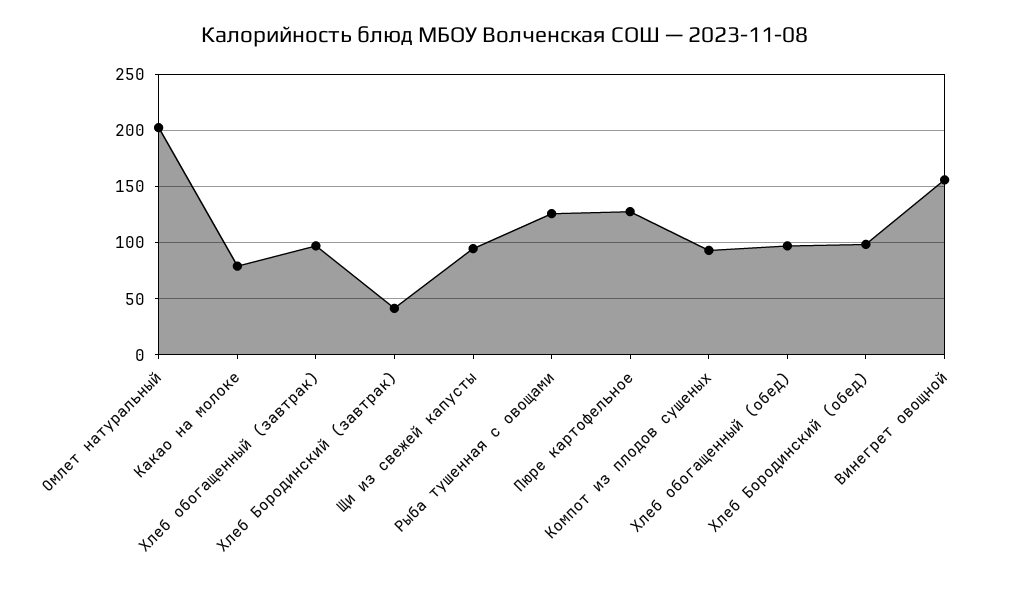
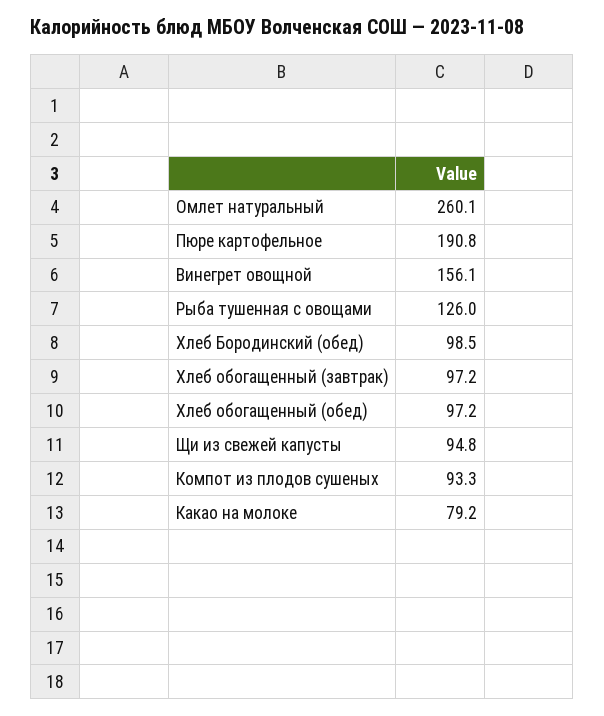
Омлет натуральный: 200 -> 260.1
Хлеб Бородинский (завтрак): 40 -> none
Пюре картофельное: 130 -> 190.8

